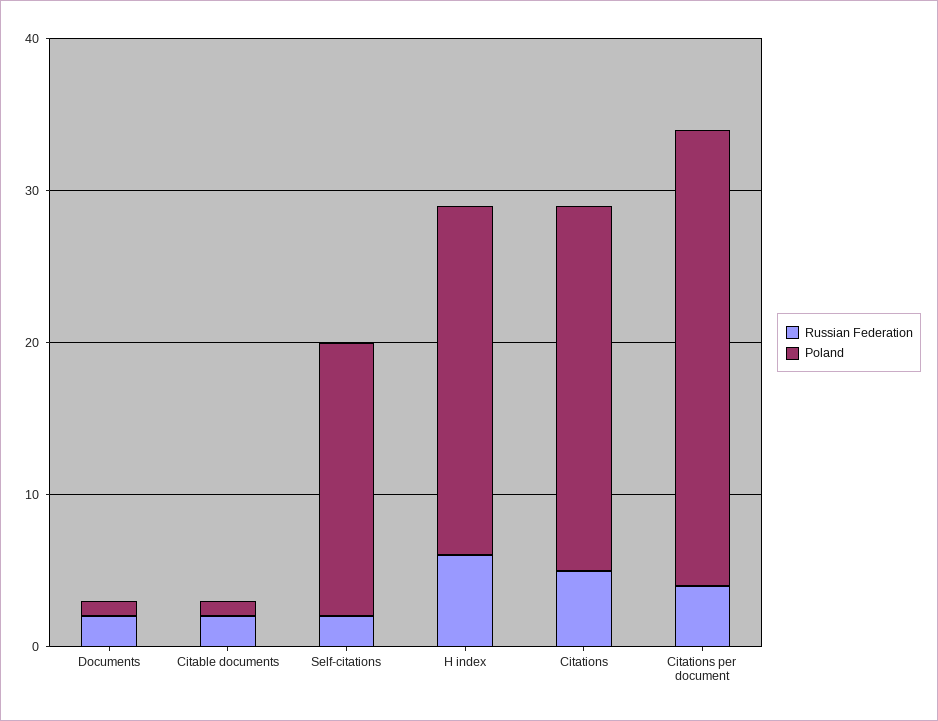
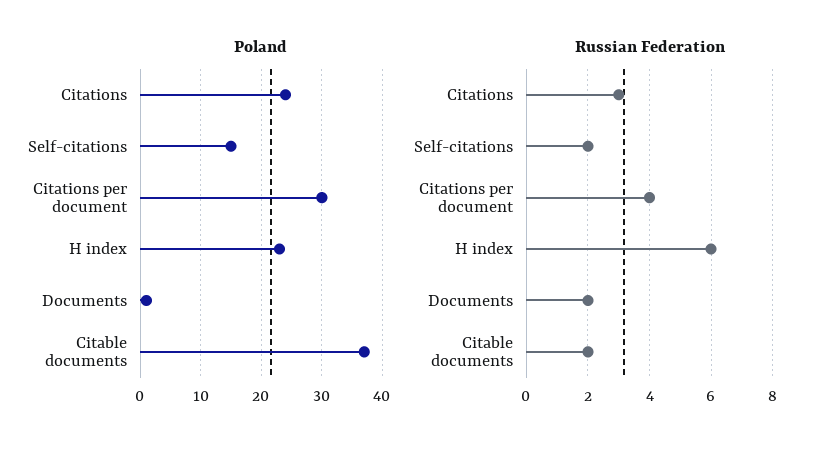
Poland, Citable documents: 1 -> 37
Poland, Self-citations: 18 -> 15
Russian Federation, Citations: 5 -> 3

